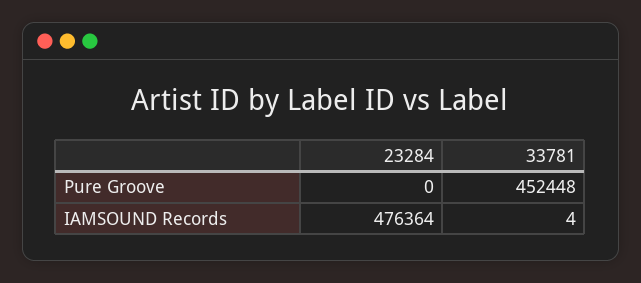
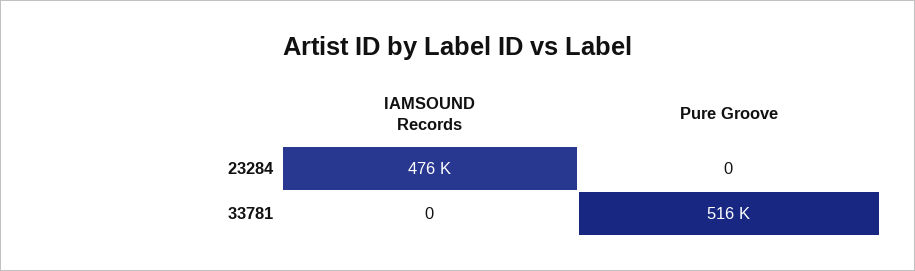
33781, Pure Groove: 452448 -> 516000
33781, IAMSOUND Records: 4 -> 0

